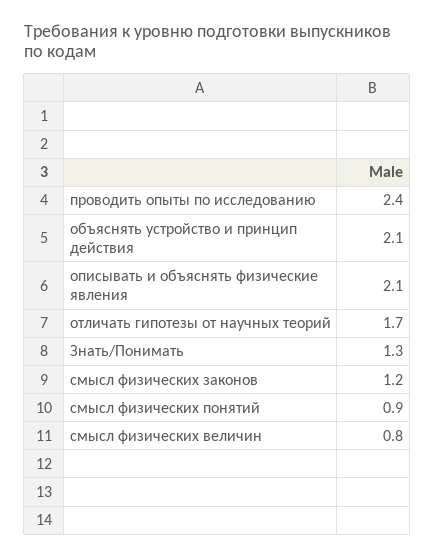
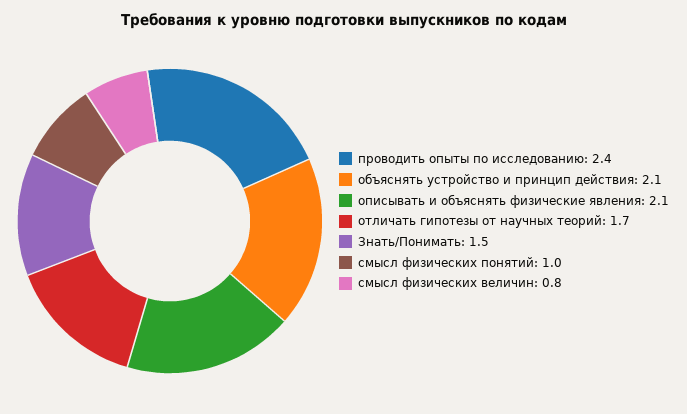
Знать/Понимать: 1.3 -> 1.5
смысл физических законов: 1.2 -> none
смысл физических понятий: 0.9 -> 1

